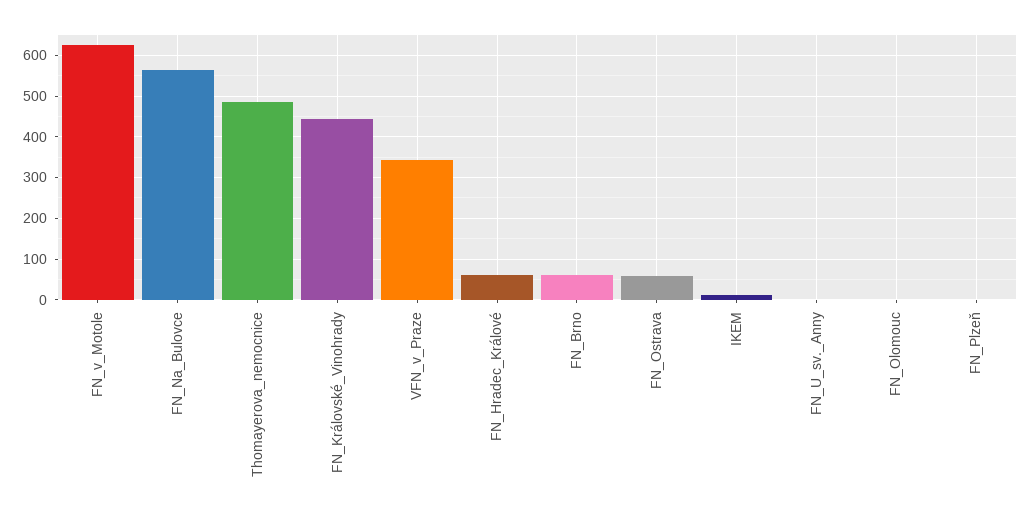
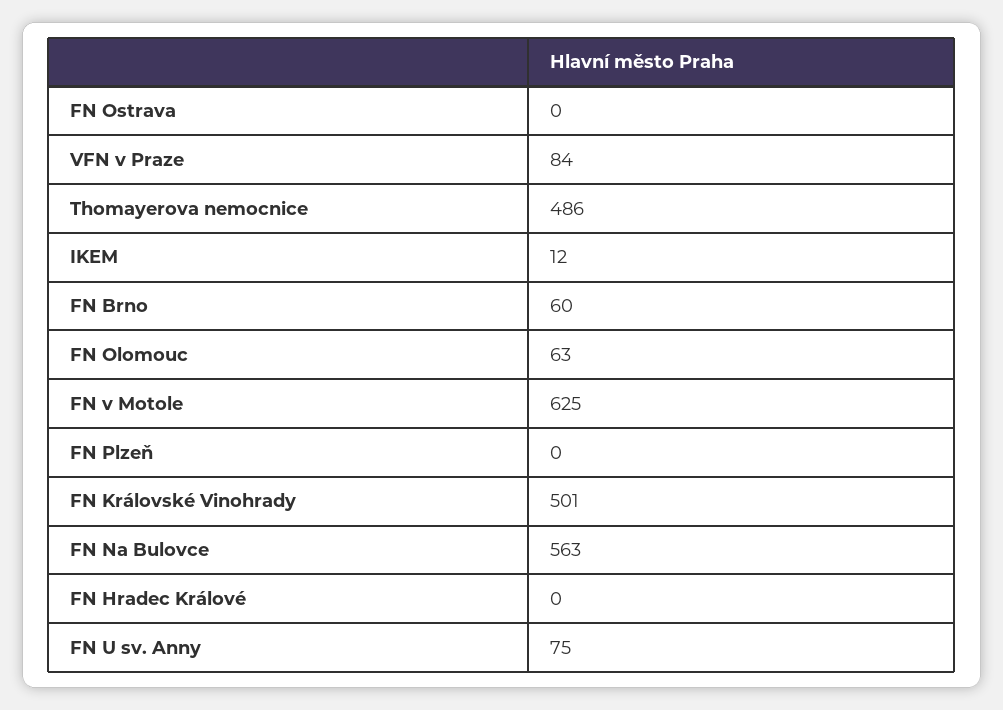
FN_Královské_Vinohrady: 440 -> 501
VFN_v_Praze: 340 -> 84
FN_Hradec_Králové: 60 -> 0
FN_Ostrava: 60 -> 0
FN_U_sv._Anny: 0 -> 75
FN_Olomouc: 0 -> 63

